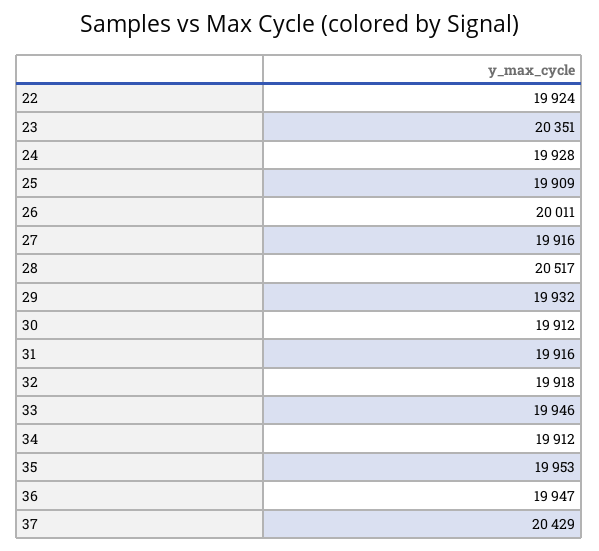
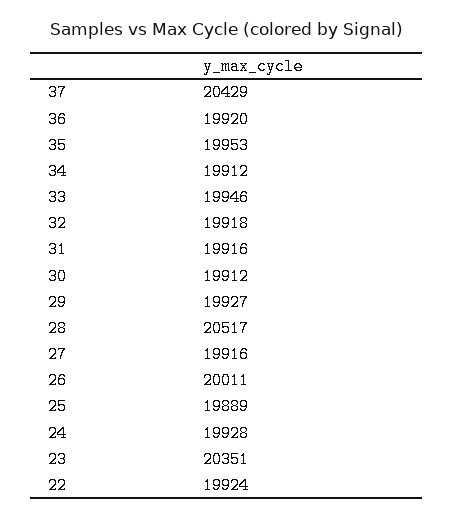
25: 19909 -> 19889
29: 19932 -> 19927
36: 19947 -> 19920

